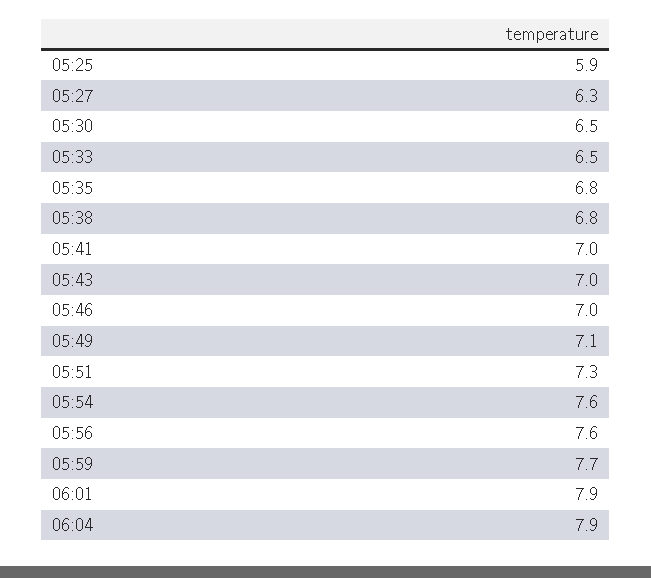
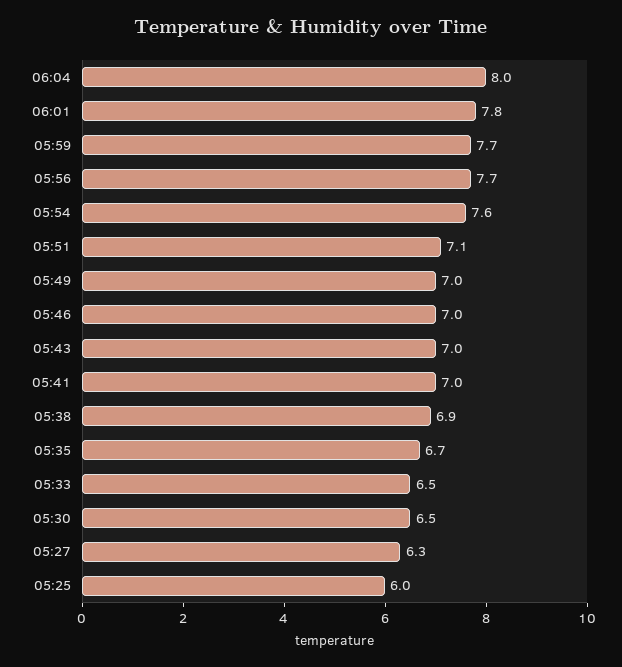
05:25: 5.9 -> 6
05:35: 6.8 -> 6.7
05:38: 6.8 -> 6.9
05:49: 7.1 -> 7
05:51: 7.3 -> 7.1
05:56: 7.6 -> 7.7
06:01: 7.9 -> 7.8
06:04: 7.9 -> 8

